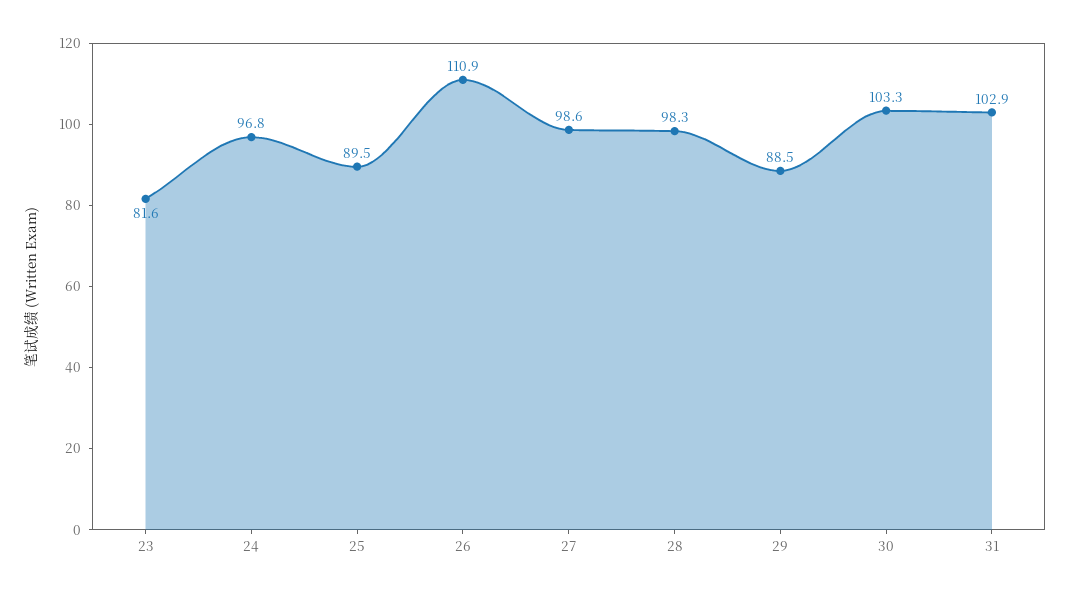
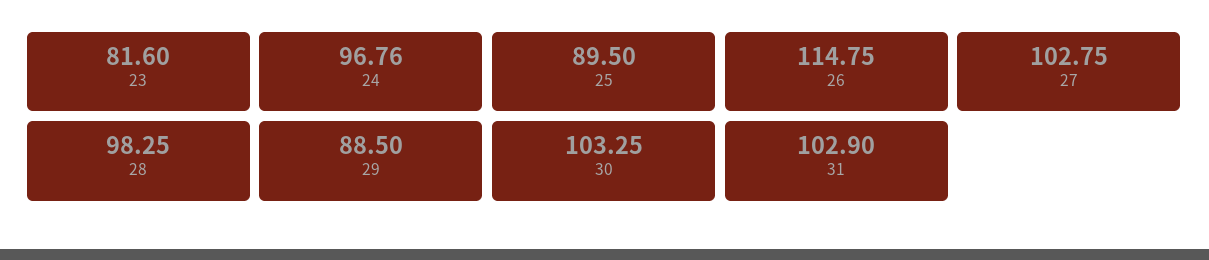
26: 110.9 -> 114.75
27: 98.6 -> 102.75

